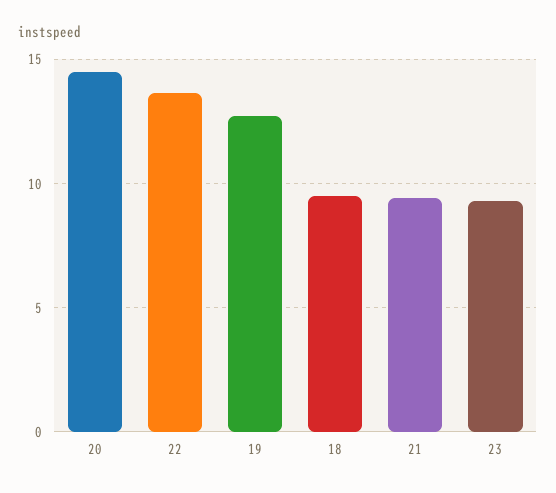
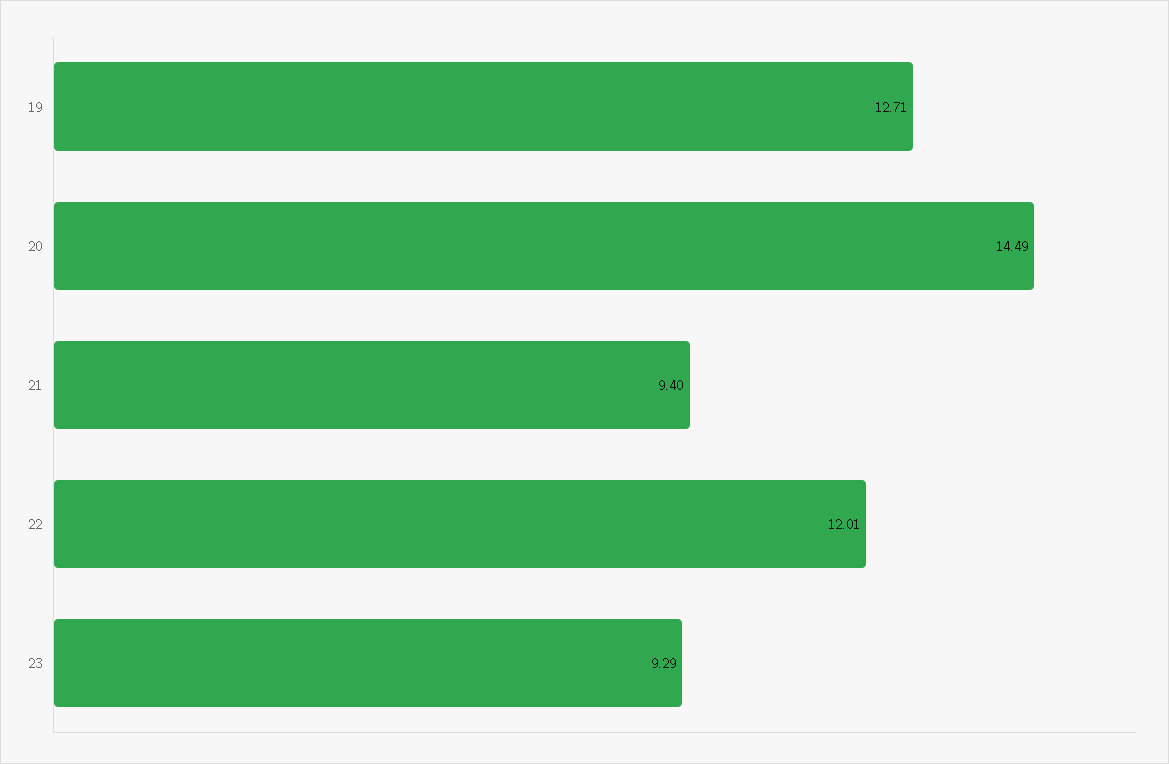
22: 13.5 -> 12.01
18: 9.5 -> none

